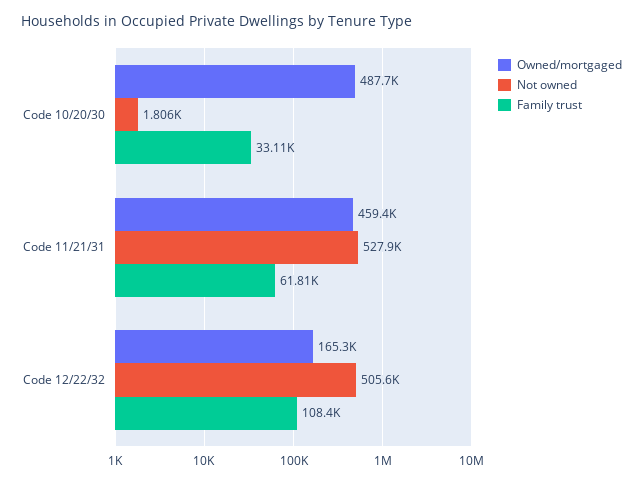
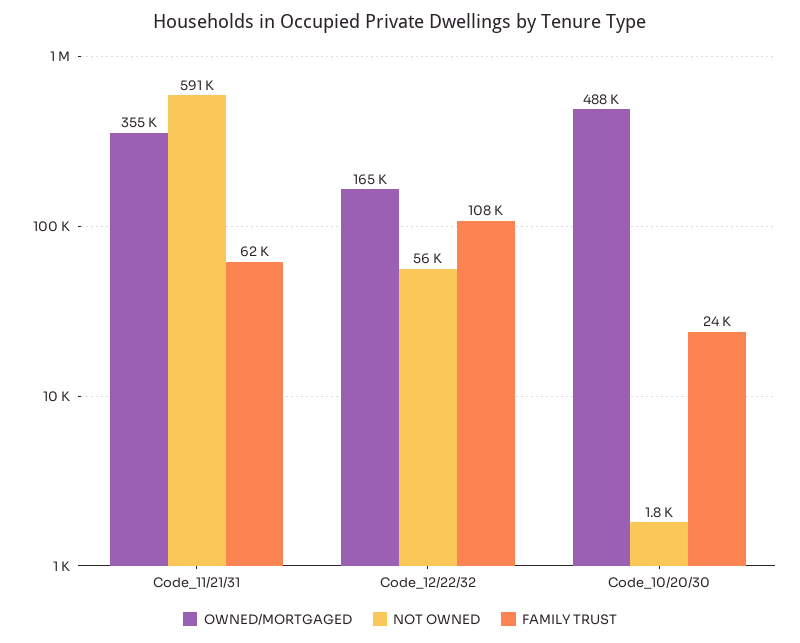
Family trust, Code 10/20/30: 33110 -> 24000
Owned/mortgaged, Code 11/21/31: 459400 -> 355000
Not owned, Code 11/21/31: 527900 -> 591000
Not owned, Code 12/22/32: 505600 -> 56000

